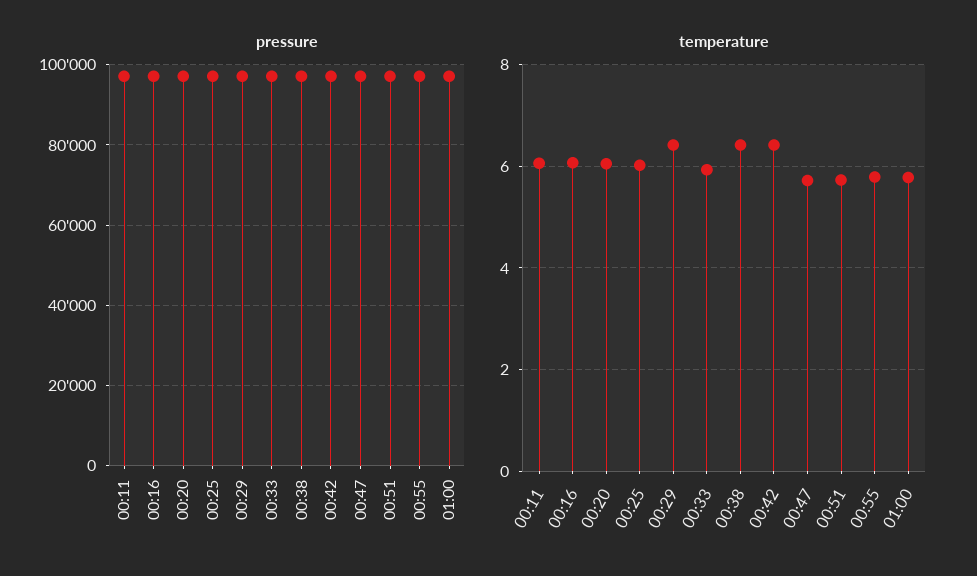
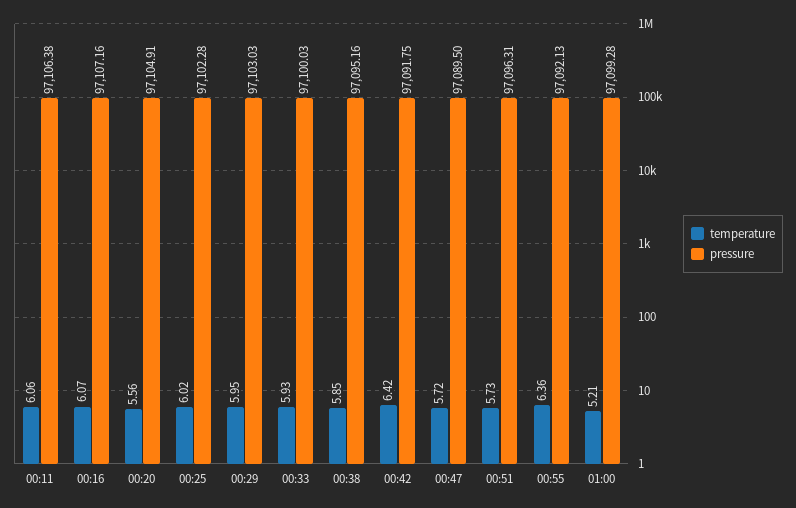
temperature, 00:20: 6 -> 5.56
temperature, 00:29: 6.4 -> 5.95
temperature, 00:38: 6.4 -> 5.85
temperature, 00:55: 5.8 -> 6.36
temperature, 01:00: 5.8 -> 5.21

